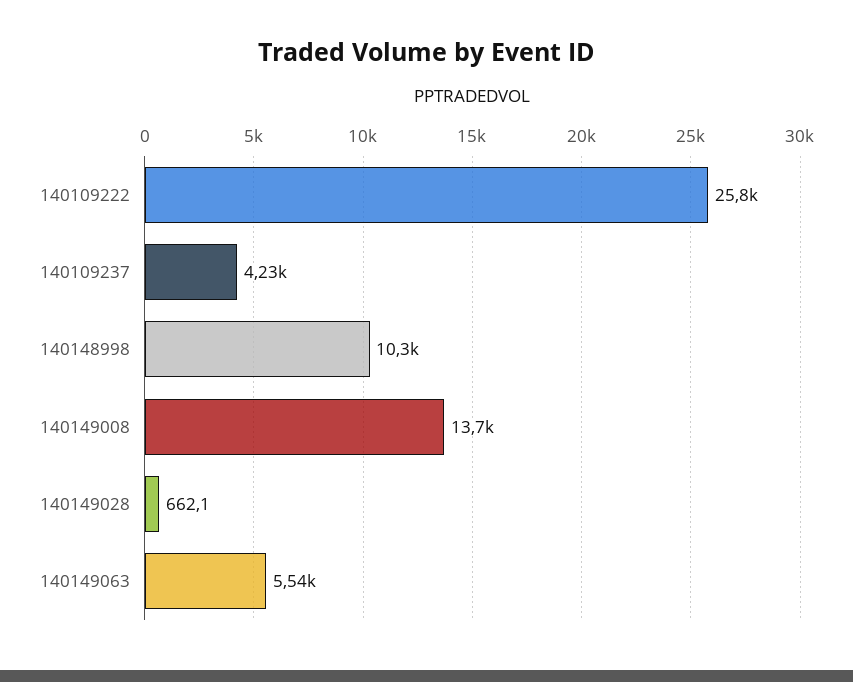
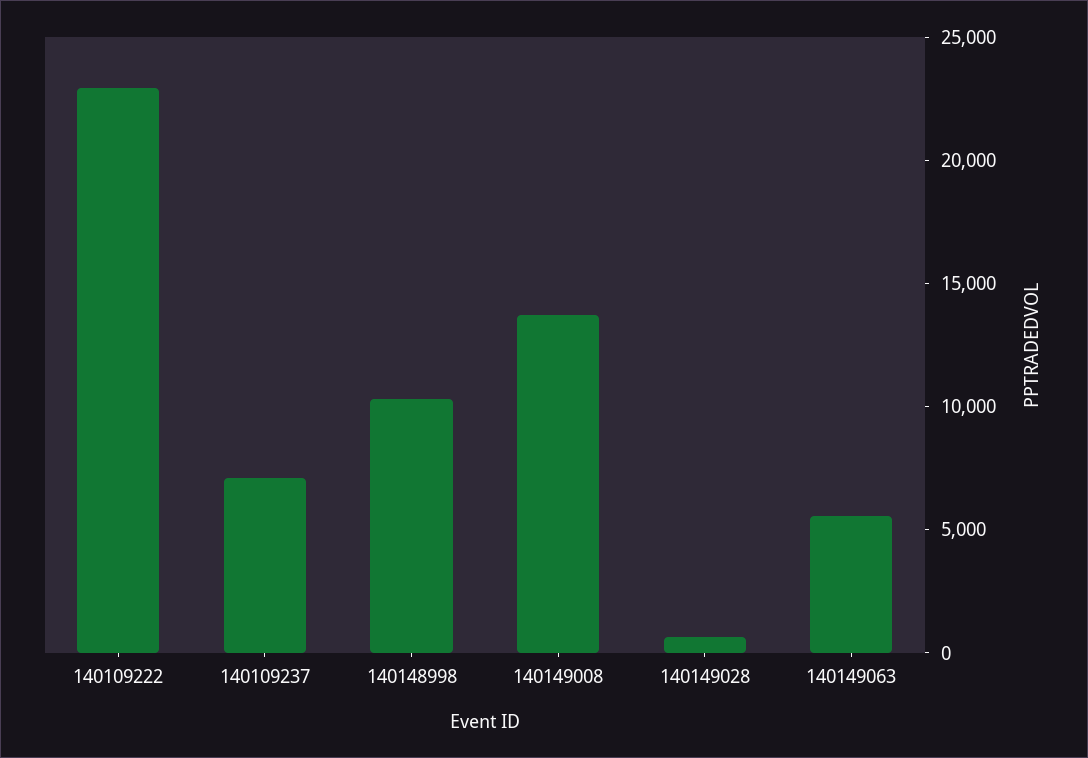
140109222: 25800 -> 23000
140109237: 4230 -> 7000

